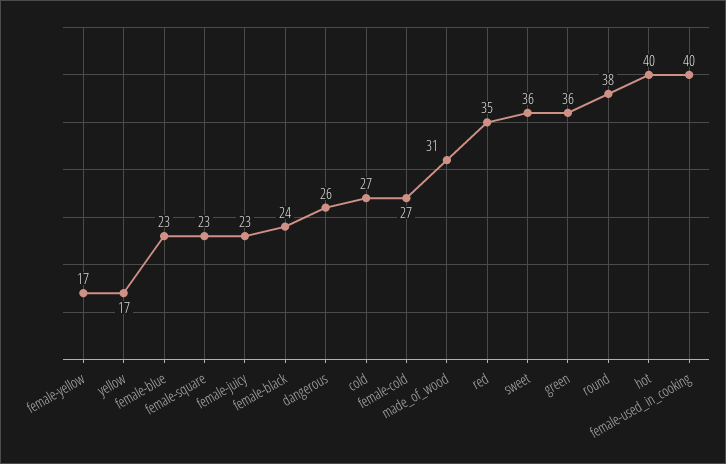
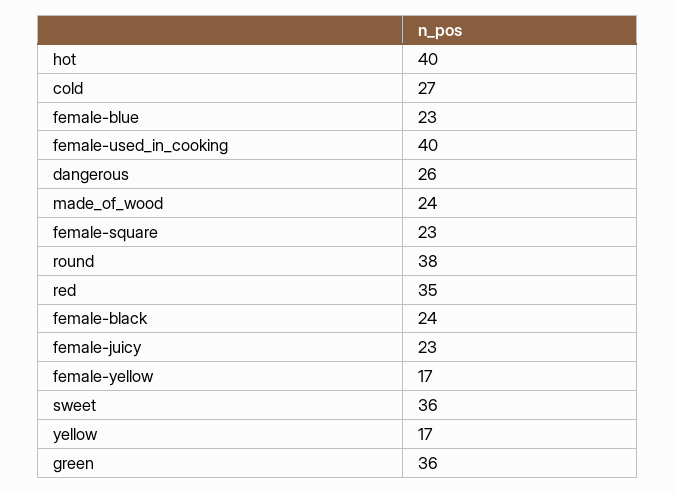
female-cold: 27 -> none
made_of_wood: 31 -> 24

